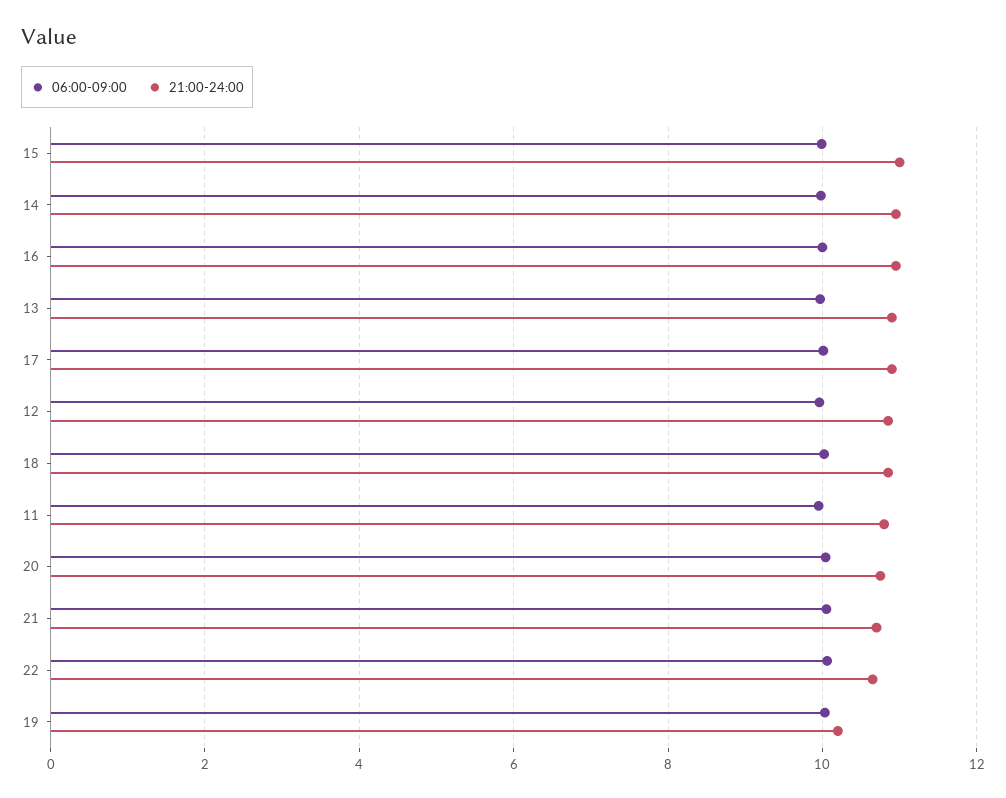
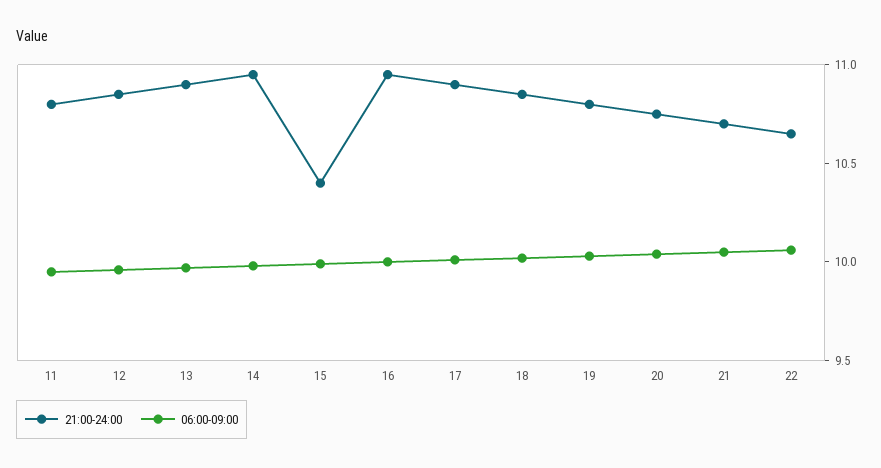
21:00-24:00, 15: 11 -> 10.4
21:00-24:00, 19: 10.2 -> 10.8

